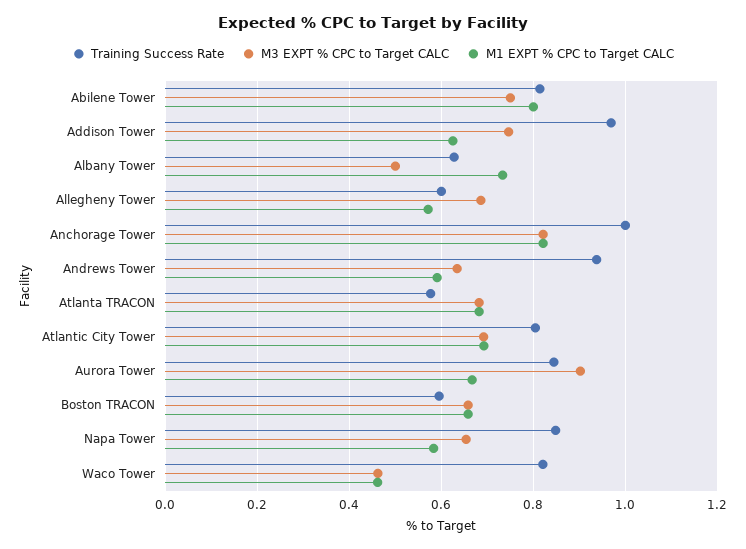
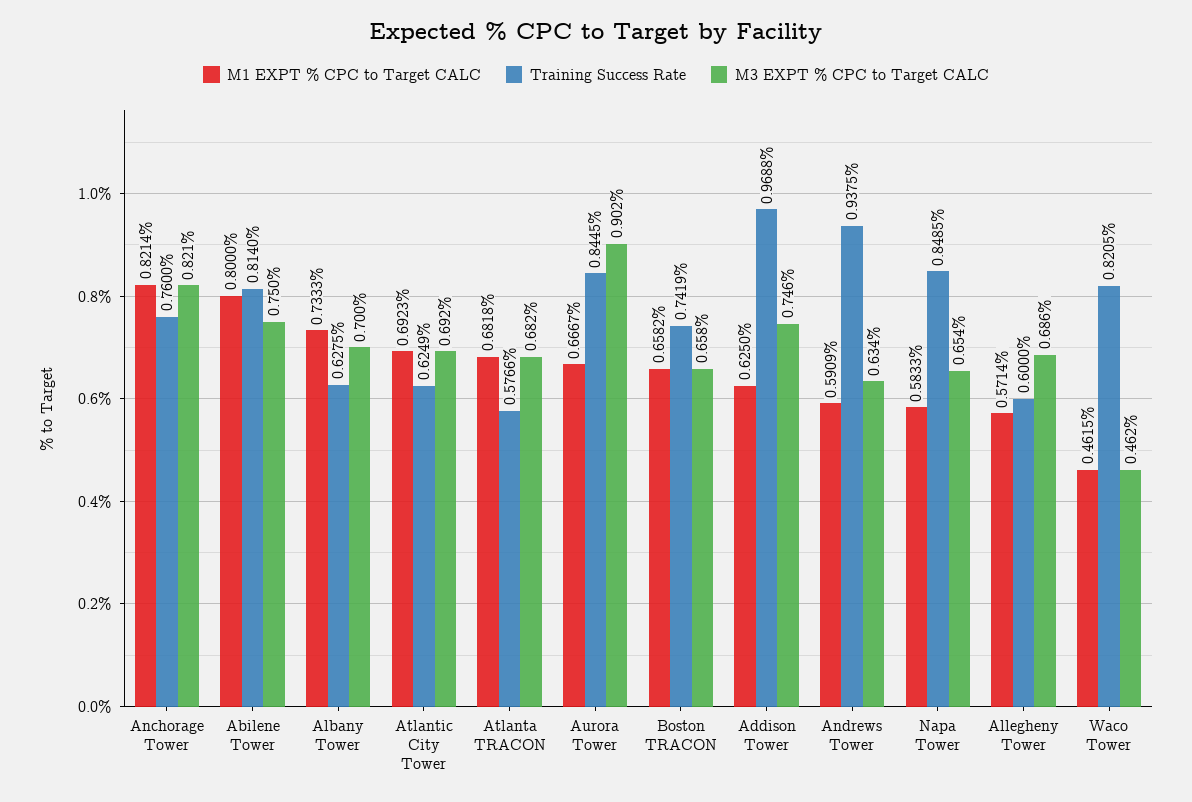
M3 EXPT % CPC to Target CALC, Albany Tower: 0.5 -> 0.7
Training Success Rate, Anchorage Tower: 1 -> 0.76
Training Success Rate, Atlantic City Tower: 0.8 -> 0.6249
Training Success Rate, Boston TRACON: 0.6 -> 0.7419

